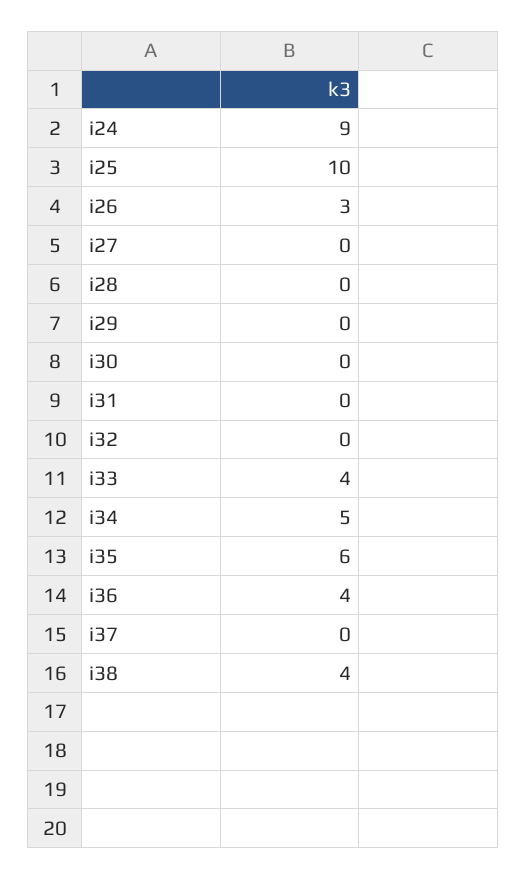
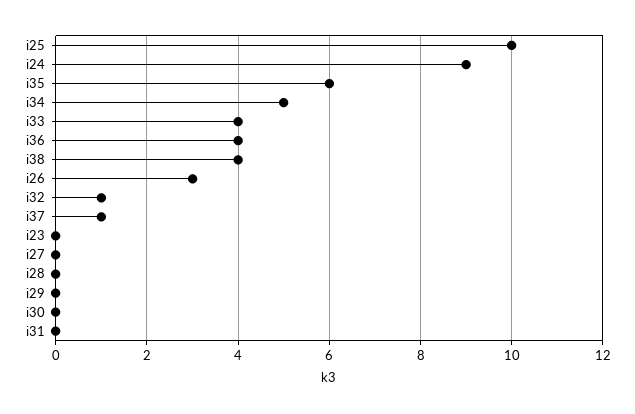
i32: 0 -> 1
i37: 0 -> 1
i23: none -> 0

